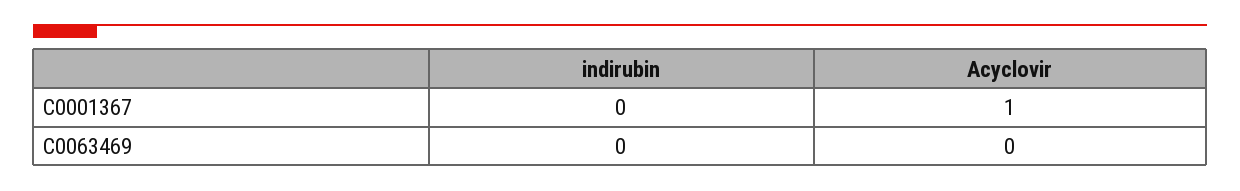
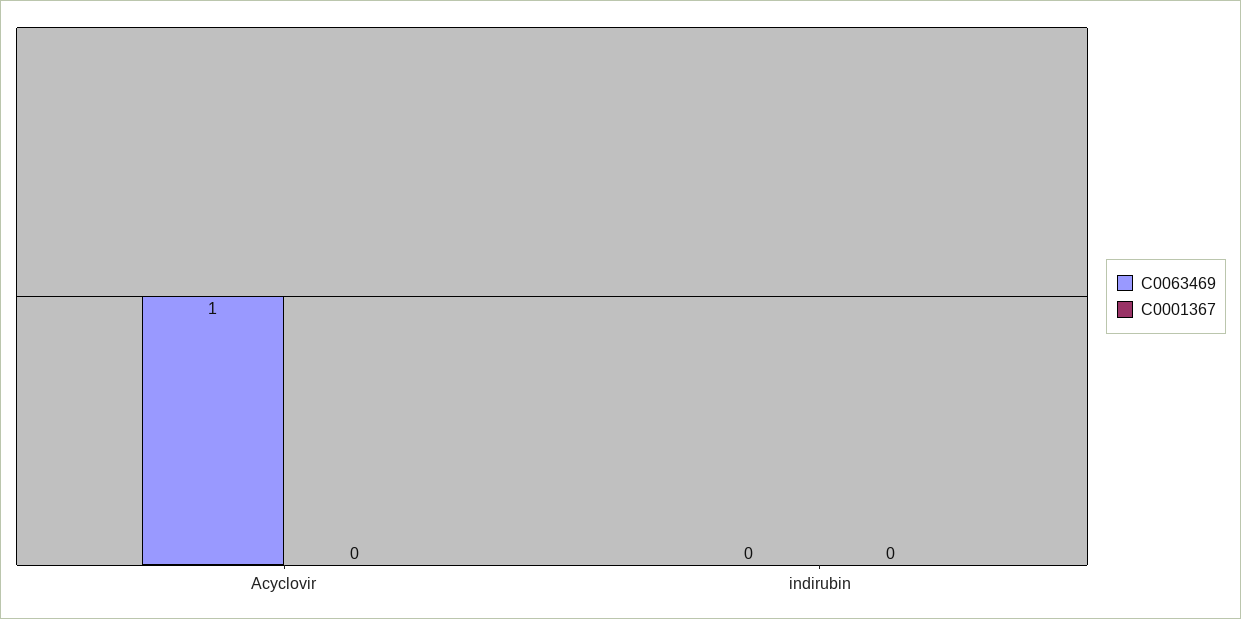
C0001367, Acyclovir: 1 -> 0
C0063469, Acyclovir: 0 -> 1

